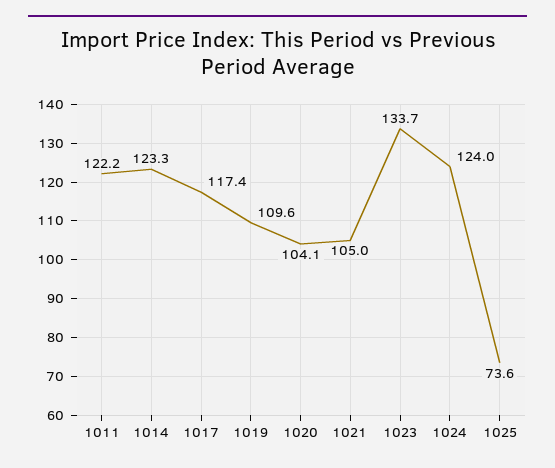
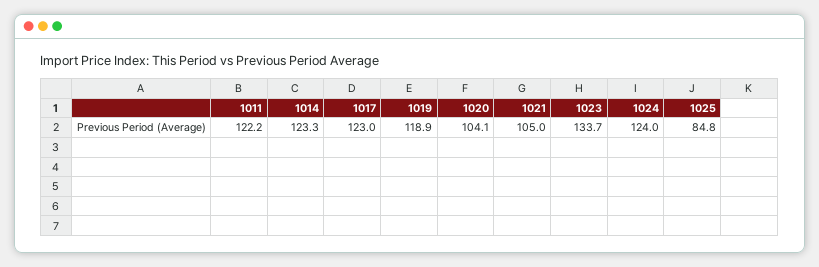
1017: 117.4 -> 123
1019: 109.6 -> 118.9
1025: 73.6 -> 84.8

